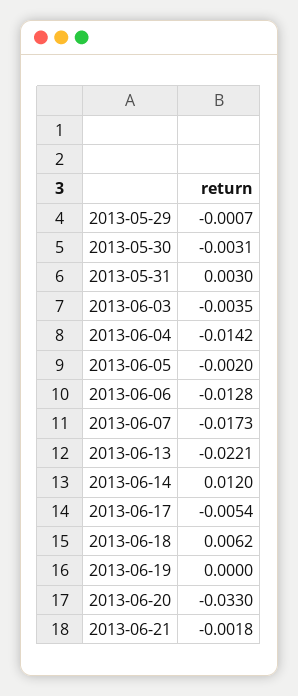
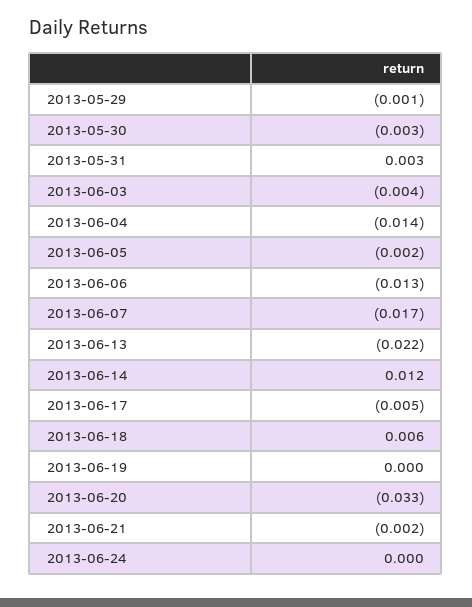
2013-06-24: none -> 0

